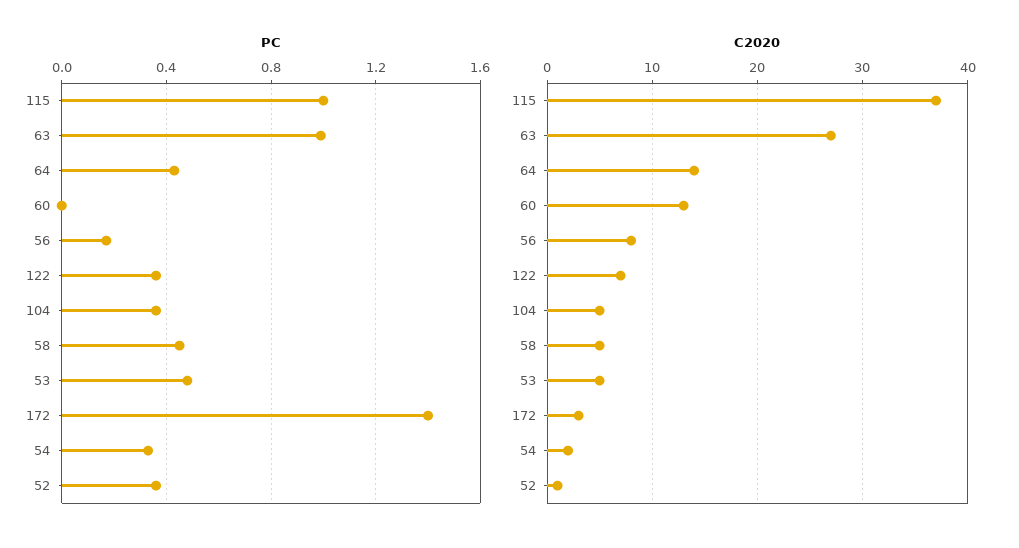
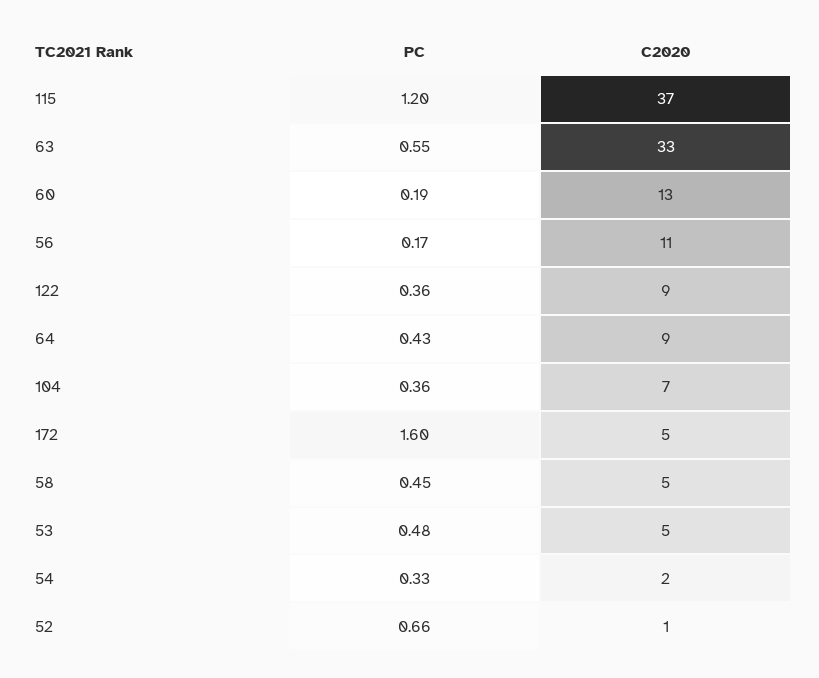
PC, 115: 1 -> 1.2
PC, 63: 1 -> 0.55
PC, 60: 0 -> 0.19
PC, 172: 1.4 -> 1.6
PC, 52: 0.35 -> 0.66
C2020, 63: 27 -> 33
C2020, 64: 14 -> 9
C2020, 56: 8 -> 11
C2020, 122: 7 -> 9
C2020, 104: 5 -> 7
C2020, 172: 3 -> 5

